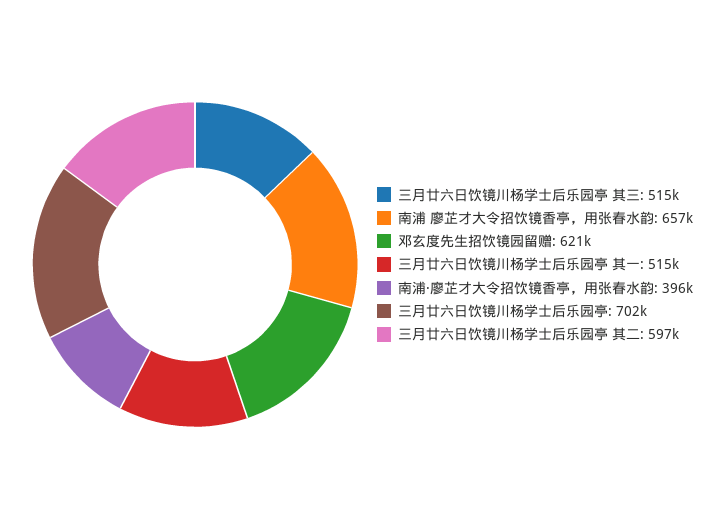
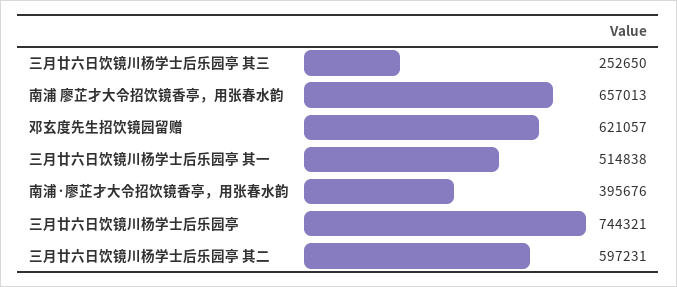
三月廿六日饮镜川杨学士后乐园亭 其三: 515000 -> 252650
三月廿六日饮镜川杨学士后乐园亭: 702000 -> 744321

